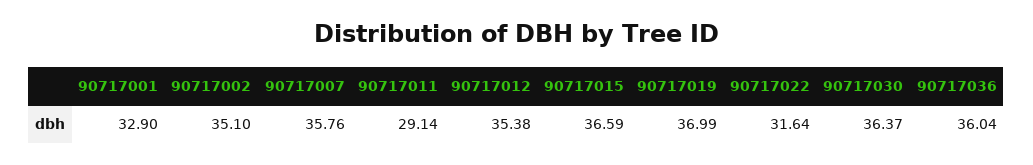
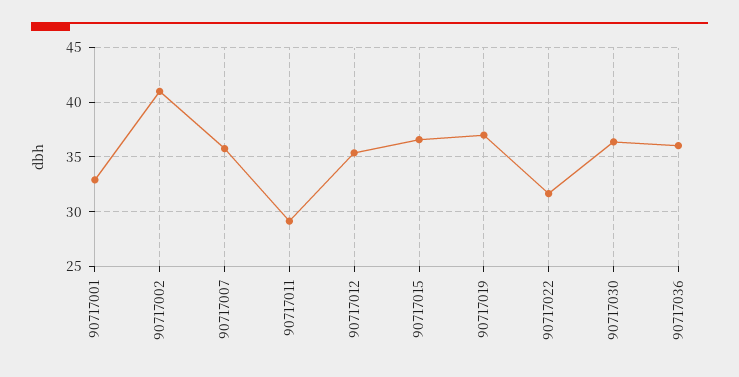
90717002: 35.1 -> 41

